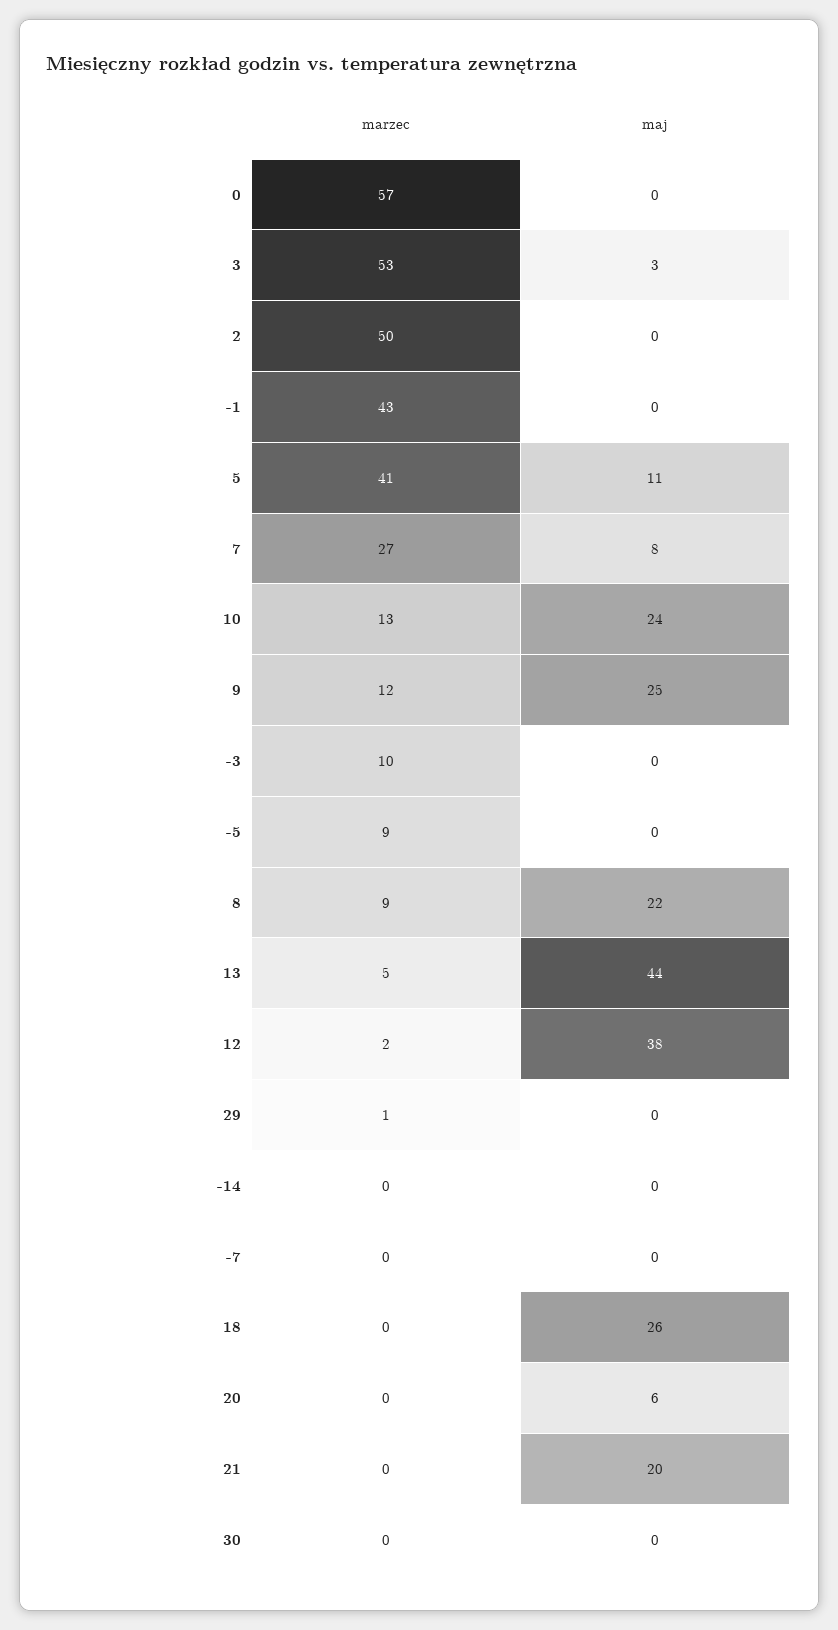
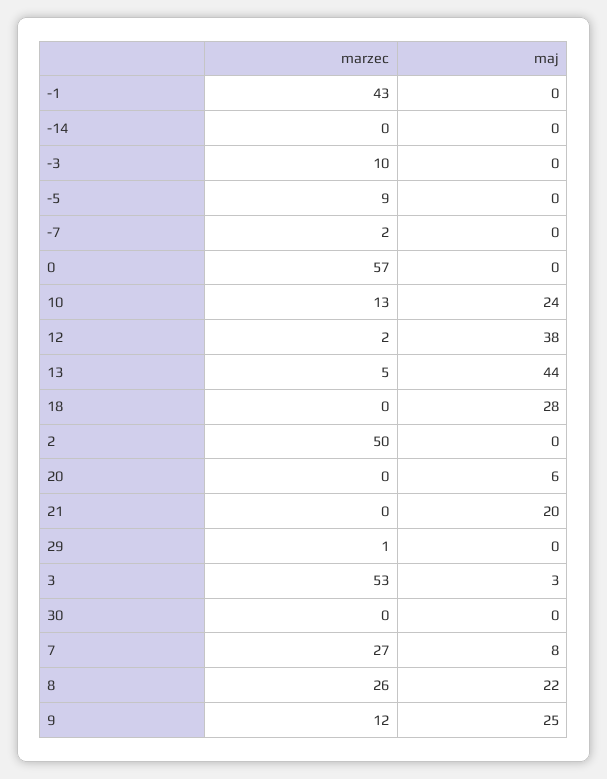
marzec, 5: 41 -> none
maj, 5: 11 -> none
marzec, 8: 9 -> 26
marzec, -7: 0 -> 2
maj, 18: 26 -> 28

